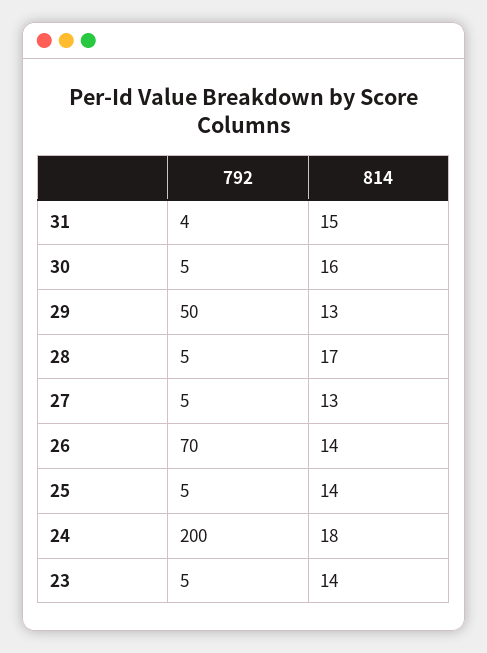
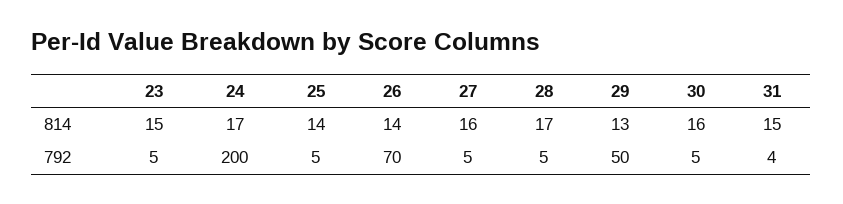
814, 27: 13 -> 16
814, 24: 18 -> 17
814, 23: 14 -> 15

